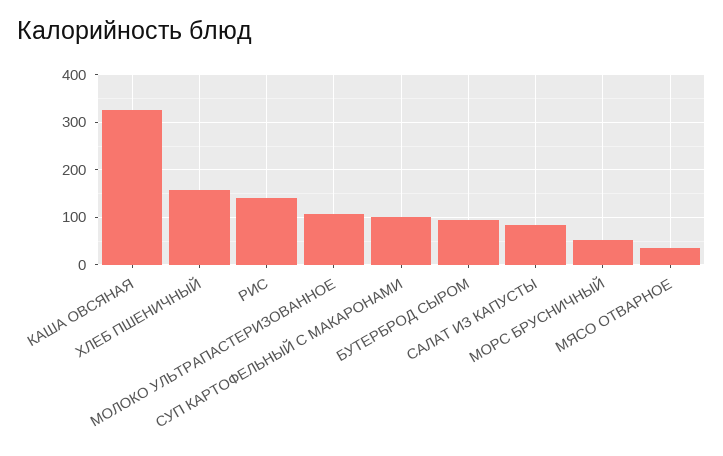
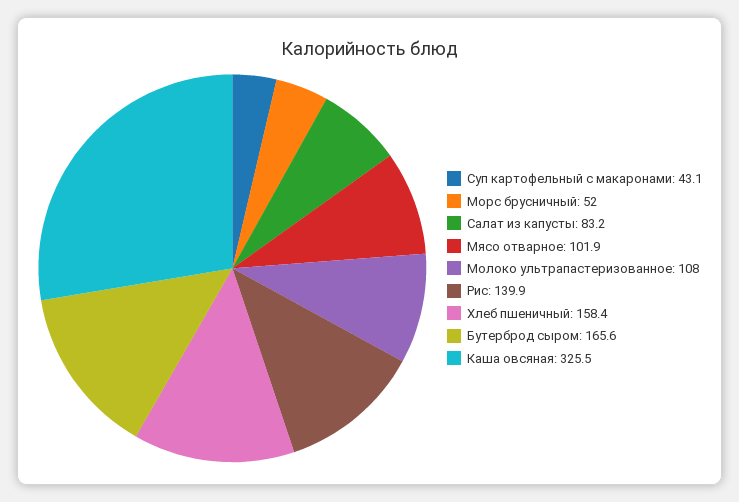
СУП КАРТОФЕЛЬНЫЙ С МАКАРОНАМИ: 100 -> 43.1
БУТЕРБРОД СЫРОМ: 100 -> 165.6
МЯСО ОТВАРНОЕ: 40 -> 101.9

